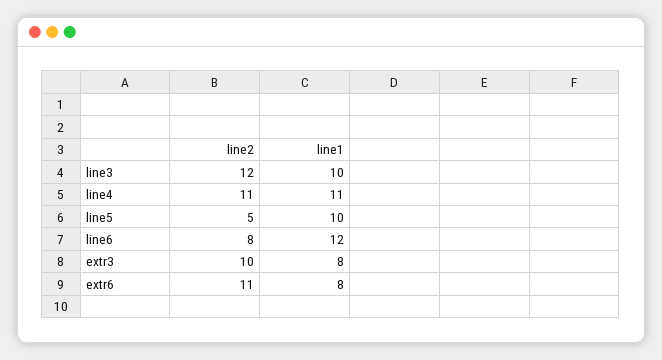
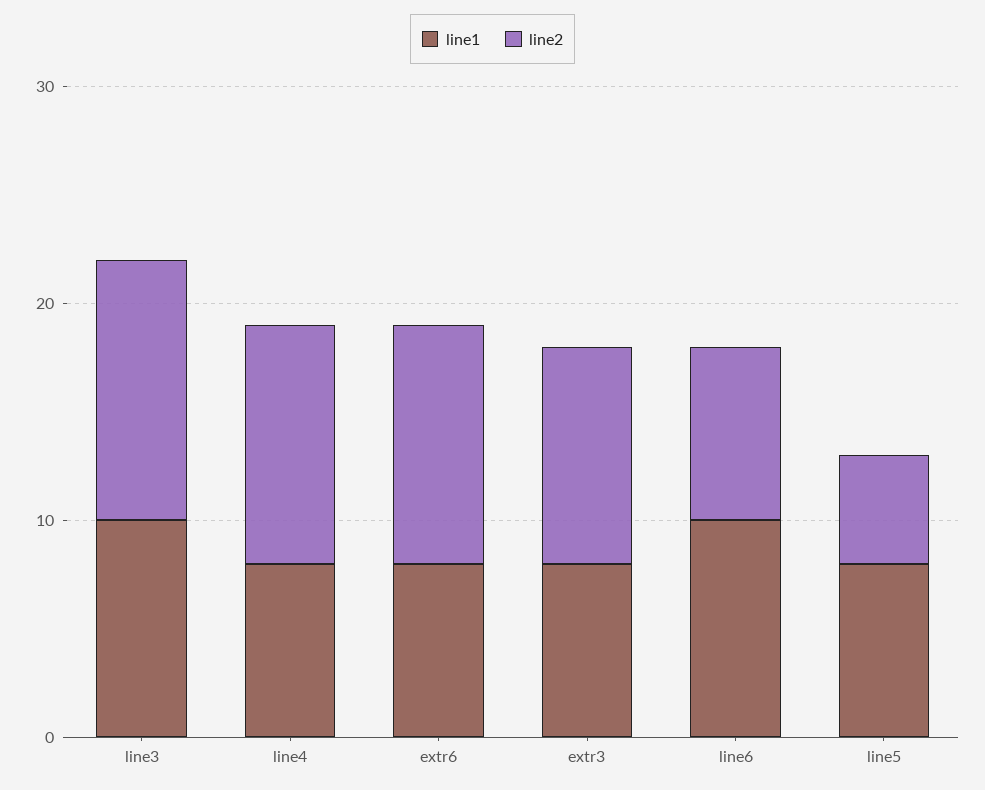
line1, line4: 11 -> 8
line1, line5: 10 -> 8
line1, line6: 12 -> 10

